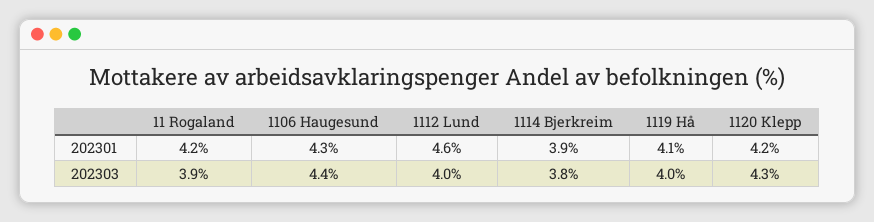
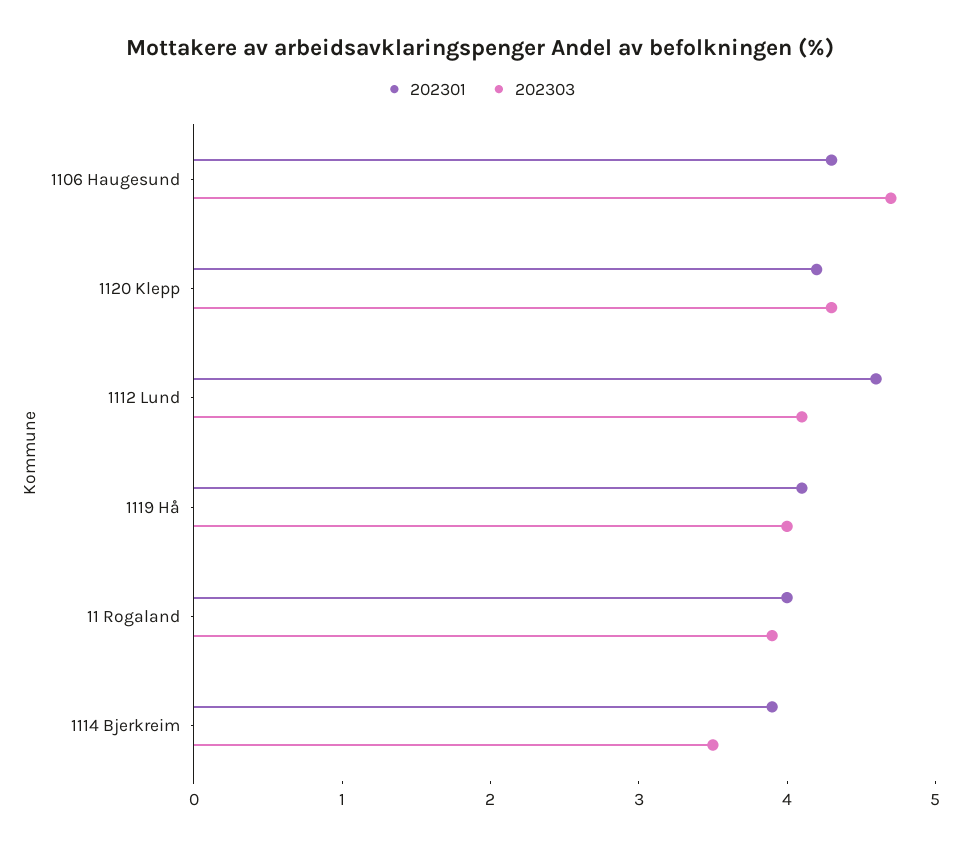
202301, 11 Rogaland: 4.2 -> 4
202303, 1106 Haugesund: 4.4 -> 4.7
202303, 1112 Lund: 4 -> 4.1
202303, 1114 Bjerkreim: 3.8 -> 3.5

